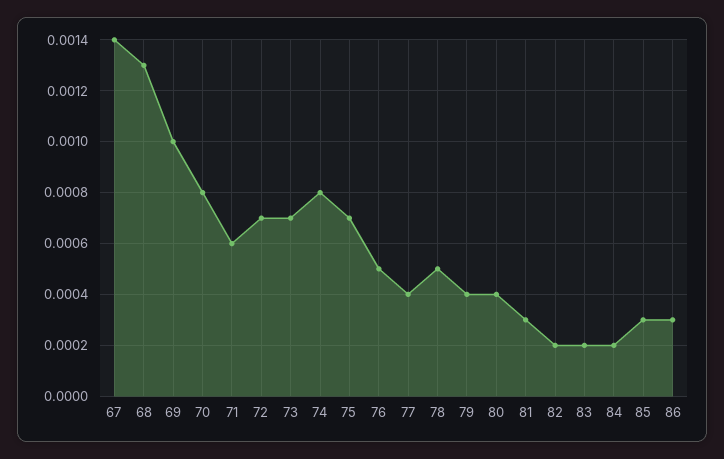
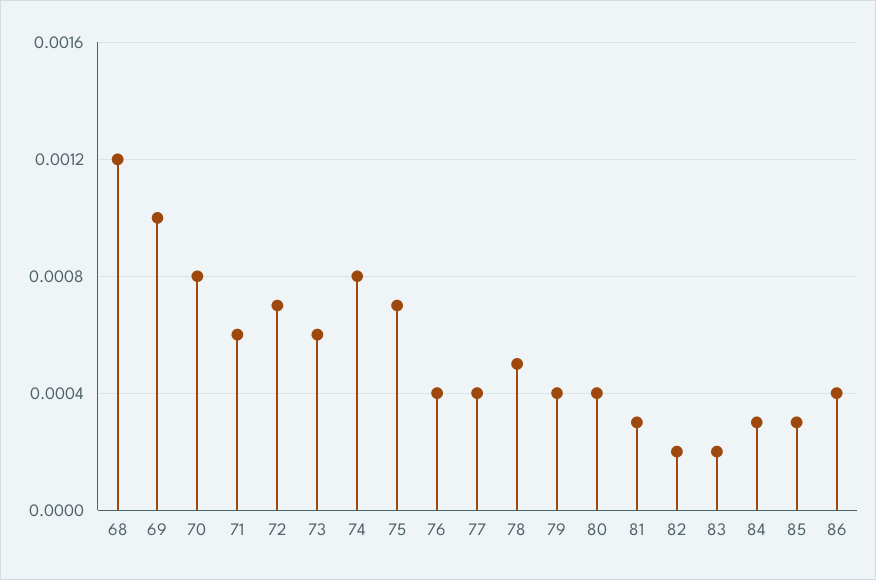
67: 0.0014 -> none
68: 0.0013 -> 0.0012
73: 0.0007 -> 0.0006
76: 0.0005 -> 0.0004
84: 0.0002 -> 0.0003
86: 0.0003 -> 0.0004

